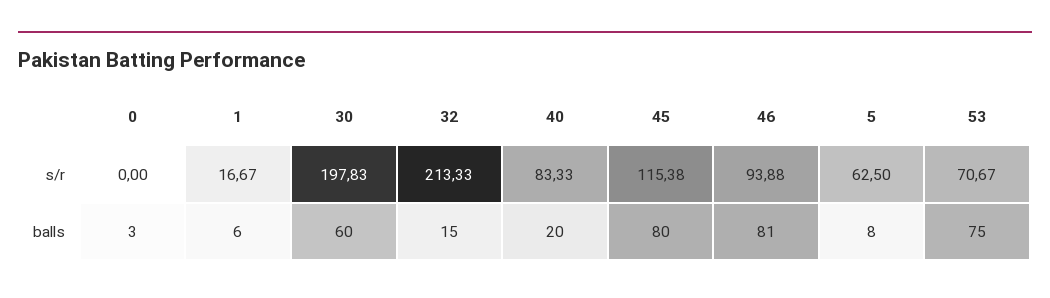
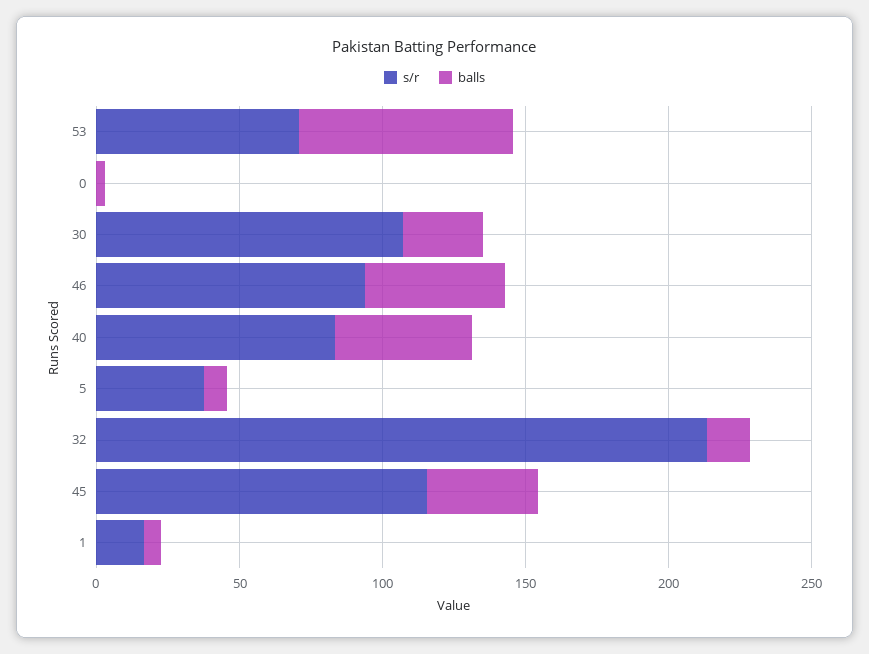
s/r, 30: 197.83 -> 110
s/r, 5: 62.5 -> 40
balls, 30: 60 -> 30
balls, 40: 20 -> 50
balls, 45: 80 -> 40
balls, 46: 81 -> 50

